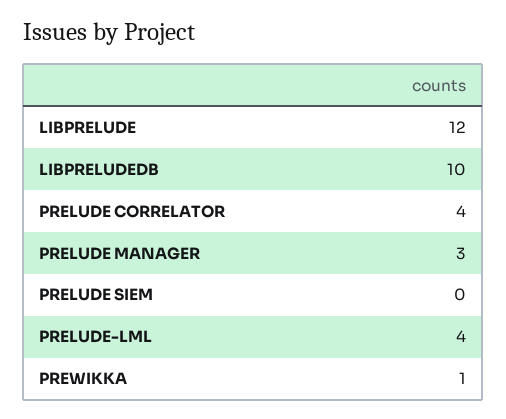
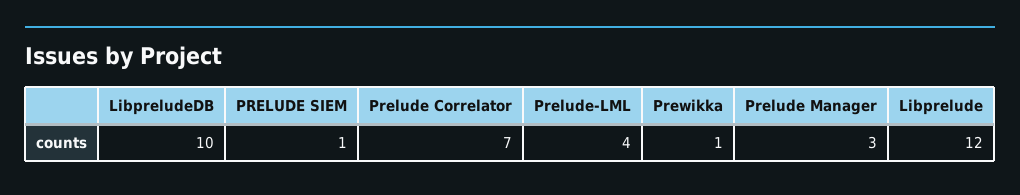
PRELUDE CORRELATOR: 4 -> 7
PRELUDE SIEM: 0 -> 1

